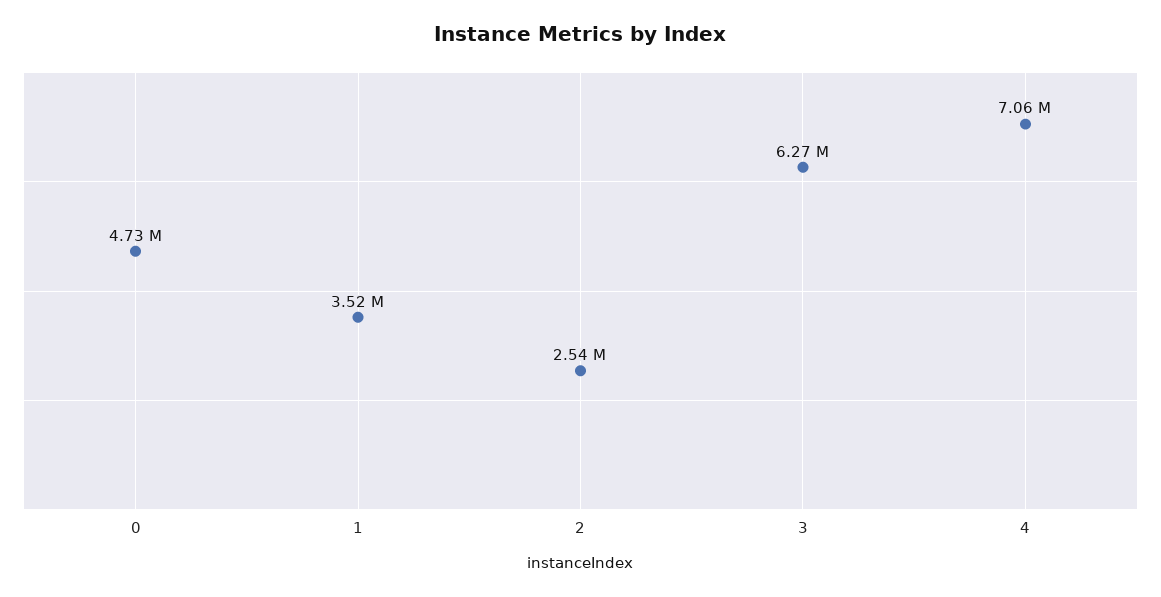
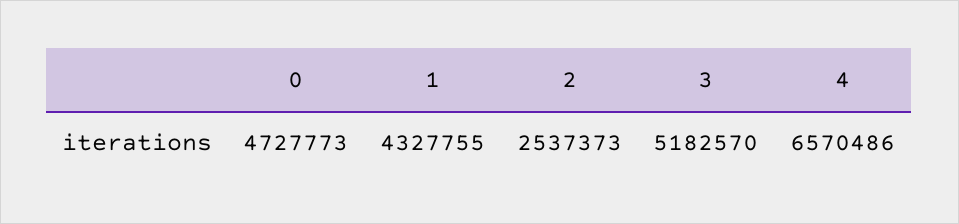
1: 3520000 -> 4327755
3: 6270000 -> 5182570
4: 7060000 -> 6570486

